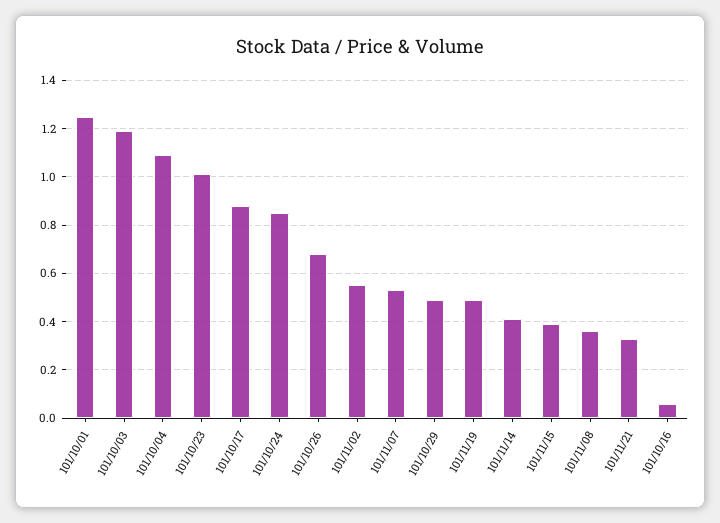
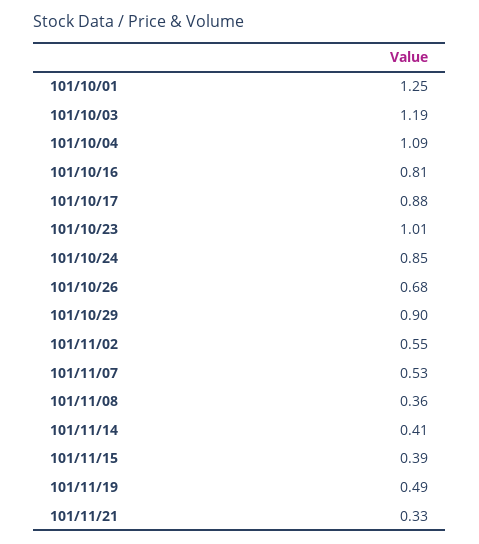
101/10/29: 0.5 -> 0.9
101/10/16: 0.05 -> 0.81

